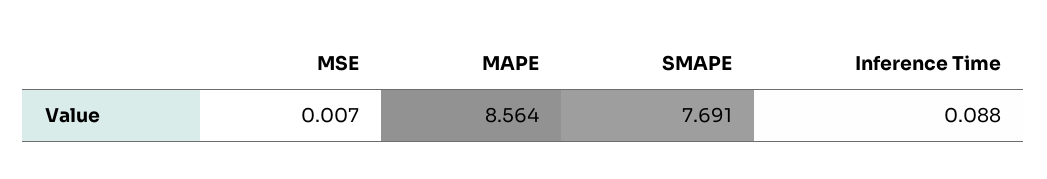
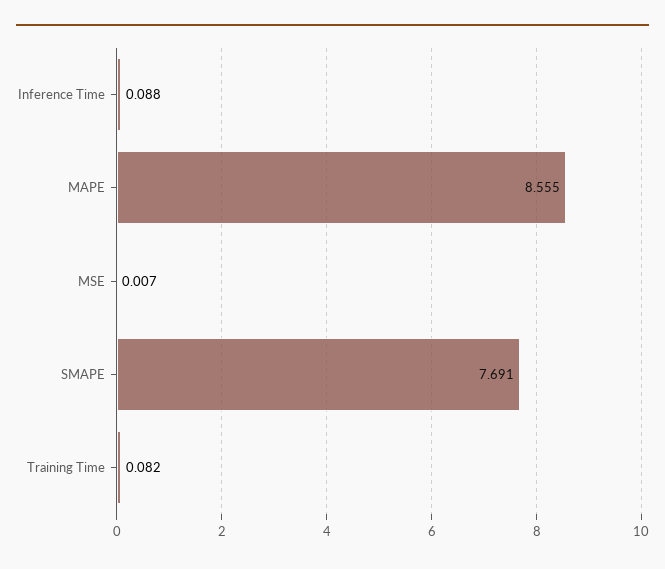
MAPE: 8.564 -> 8.555
Training Time: none -> 0.082

